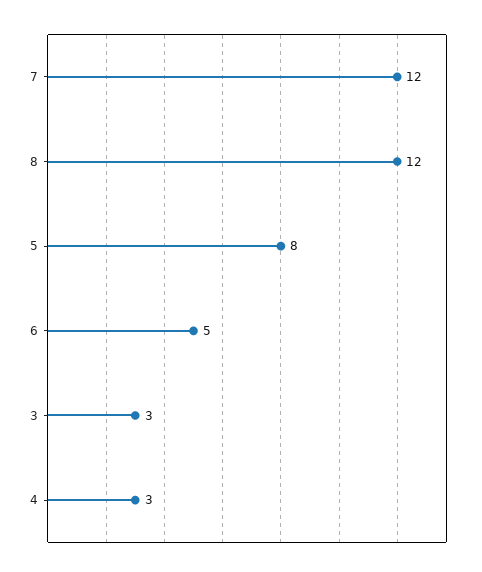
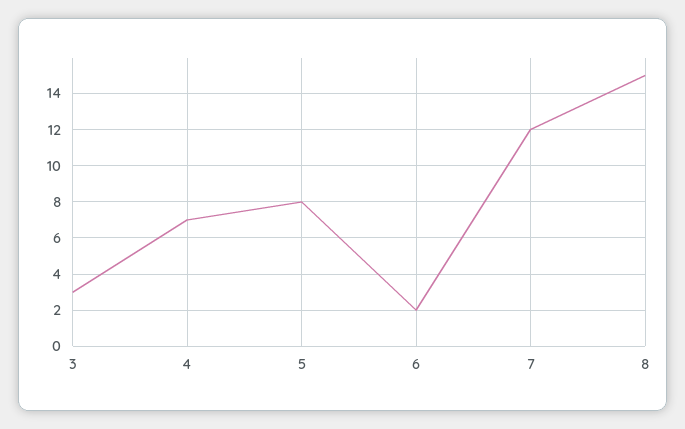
8: 12 -> 15
6: 5 -> 2
4: 3 -> 7

